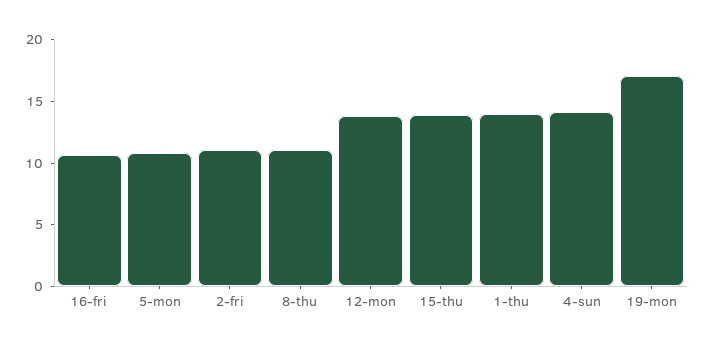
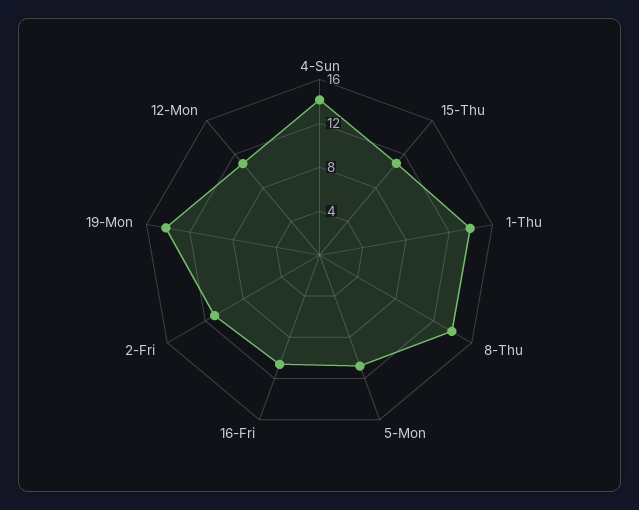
8-thu: 11 -> 14
12-mon: 14 -> 11
15-thu: 14 -> 11
19-mon: 17 -> 14

